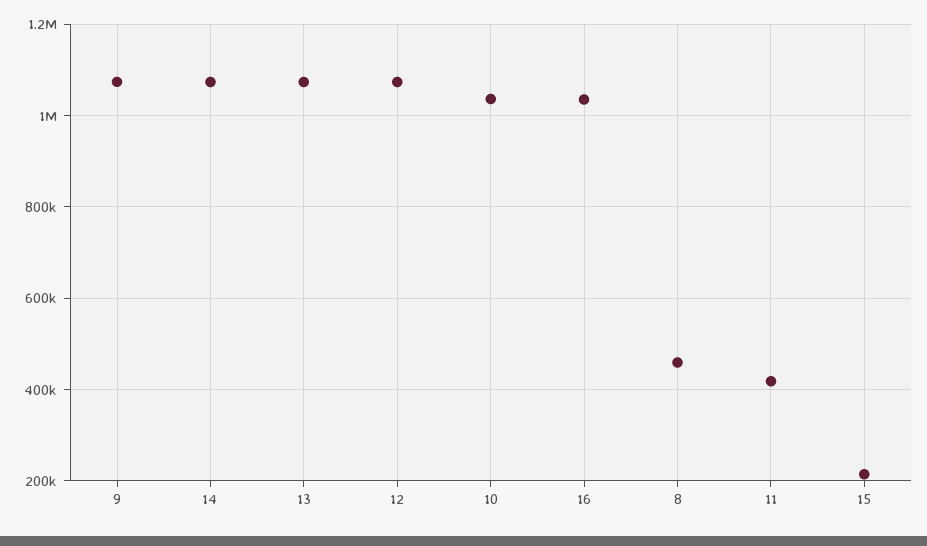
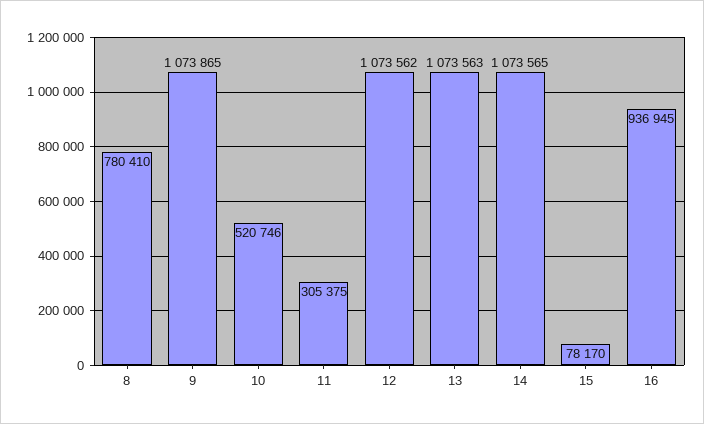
10: 1040000 -> 520746
16: 1040000 -> 936945
8: 460000 -> 780410
11: 420000 -> 305375
15: 220000 -> 78170

